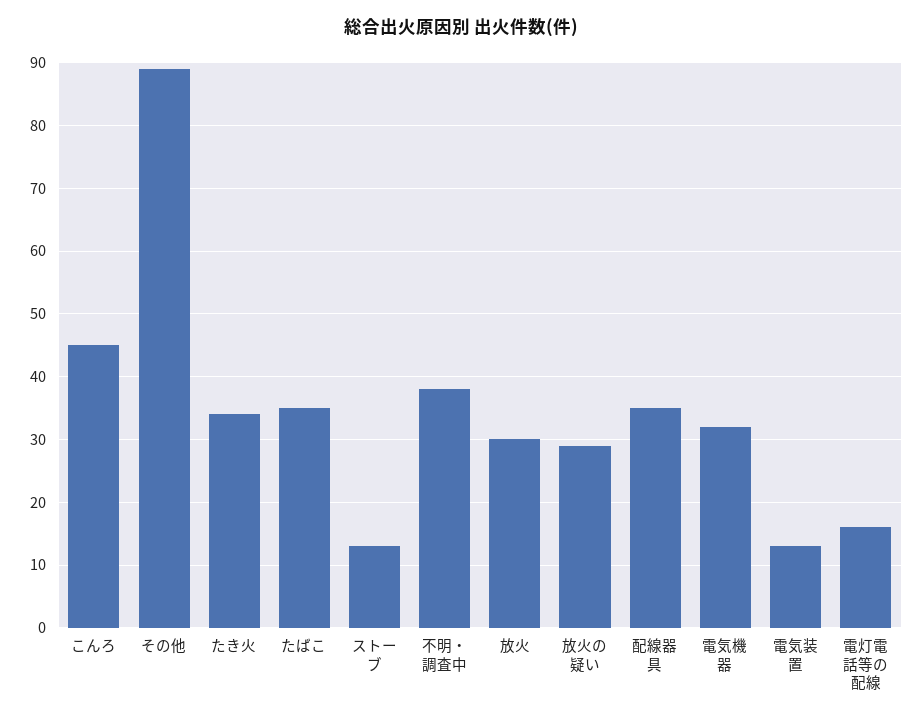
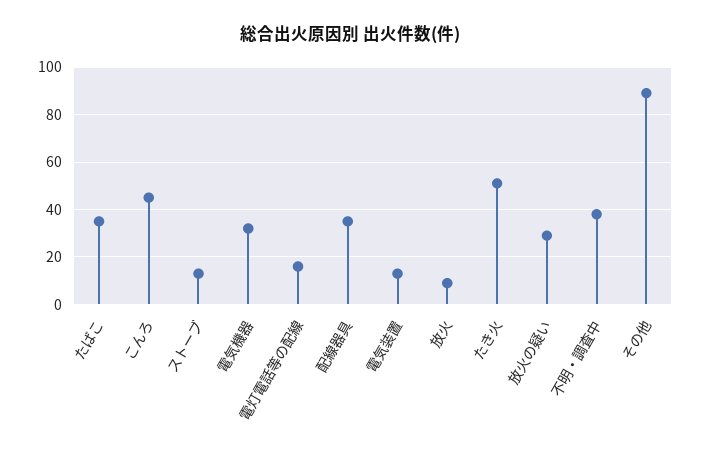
たき火: 34 -> 50
放火: 30 -> 10

